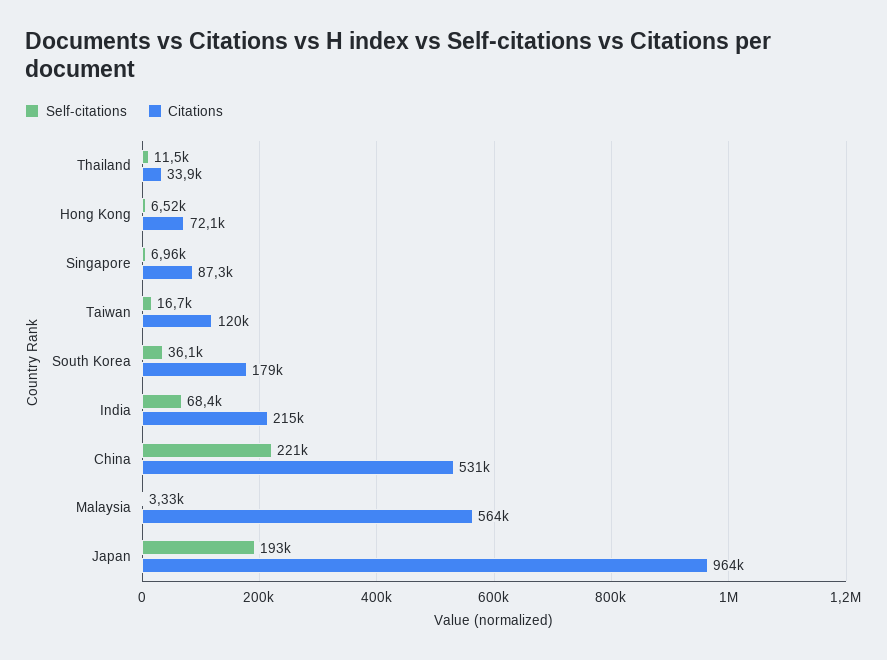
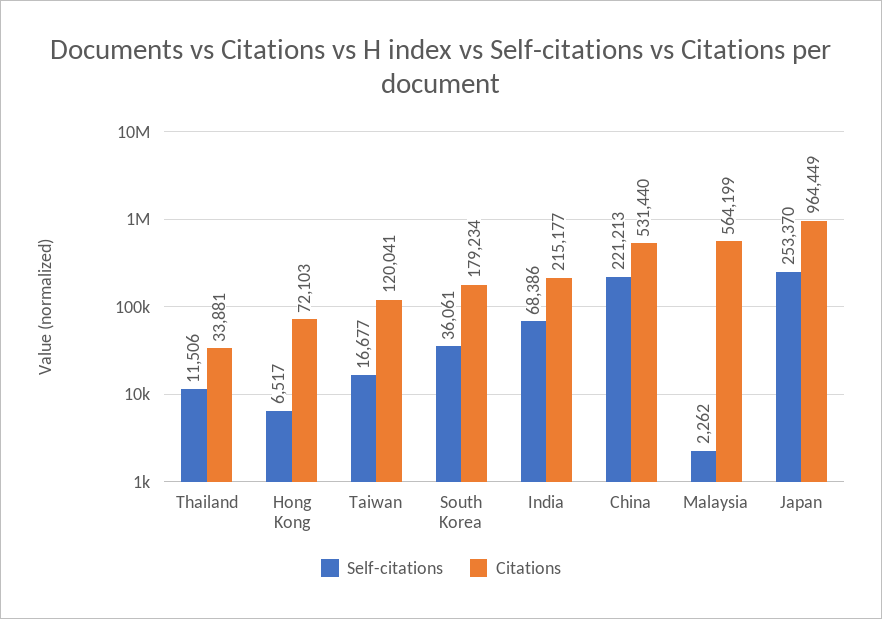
Self-citations, Singapore: 6960 -> none
Citations, Singapore: 87300 -> none
Self-citations, Malaysia: 3330 -> 2262
Self-citations, Japan: 193000 -> 253370

